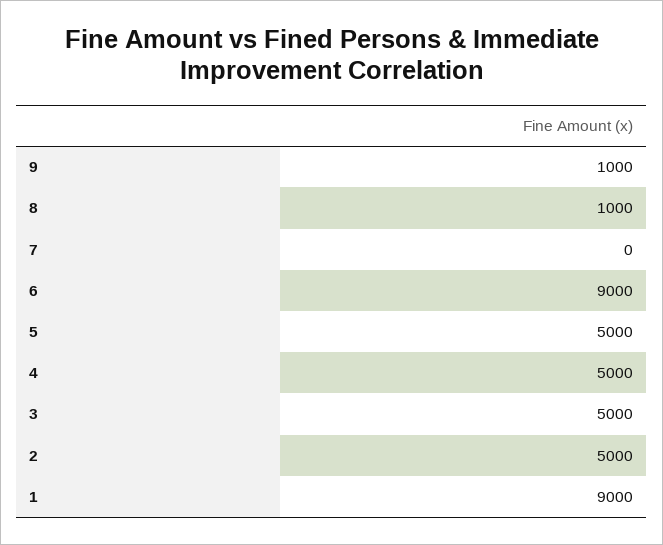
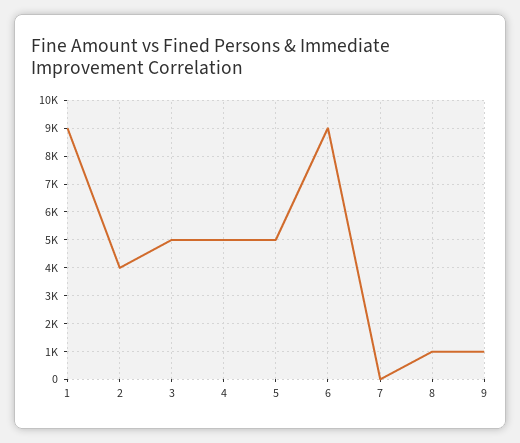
2: 5000 -> 4000

